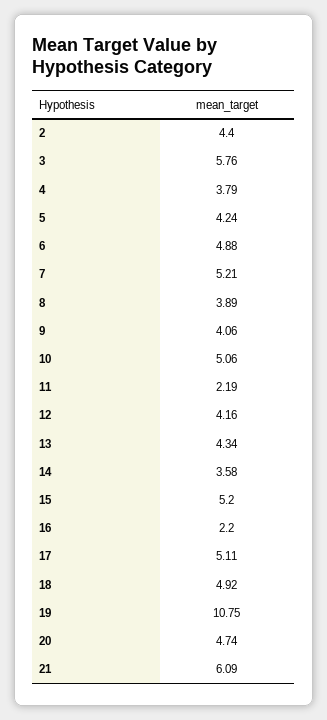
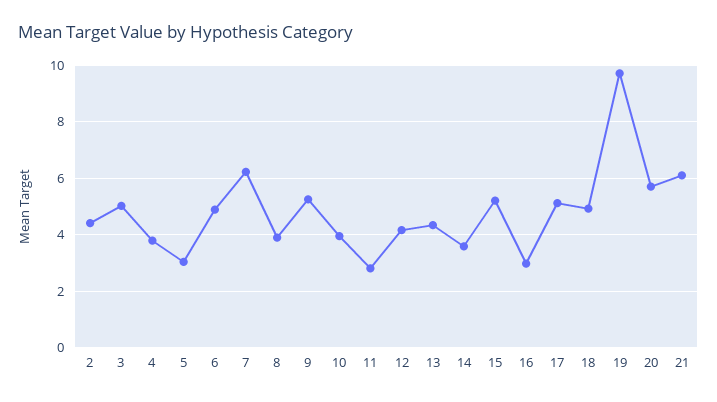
3: 5.76 -> 5
5: 4.24 -> 3
7: 5.21 -> 6.25
9: 4.06 -> 5.25
10: 5.06 -> 4
11: 2.19 -> 2.75
16: 2.2 -> 3
19: 10.75 -> 9.75
20: 4.74 -> 5.75

